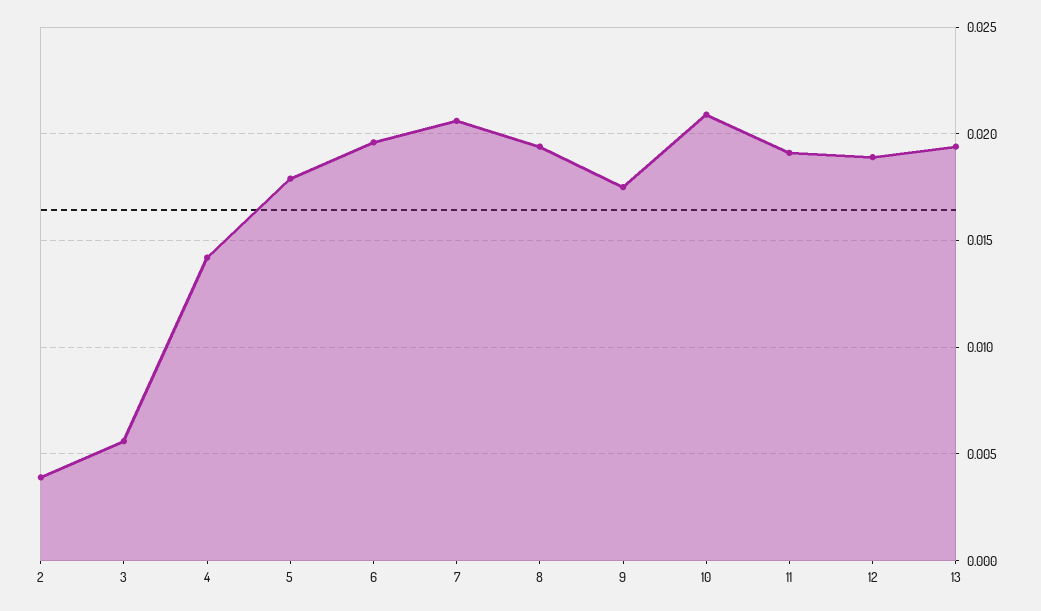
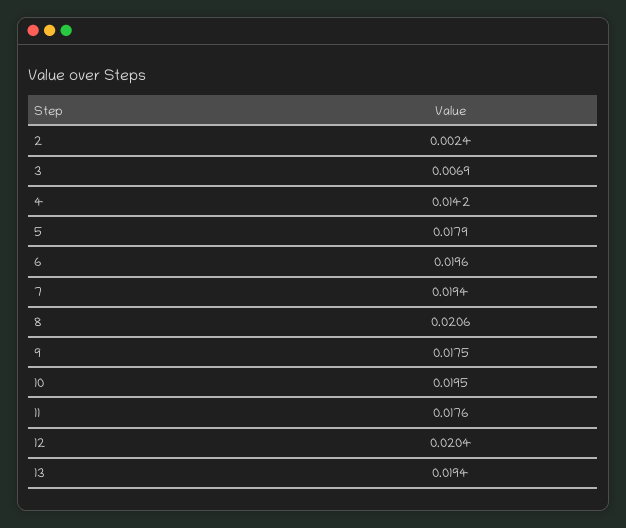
2: 0.004 -> 0.0024
3: 0.0055 -> 0.0069
7: 0.0205 -> 0.0194
8: 0.0195 -> 0.0206
10: 0.021 -> 0.0195
11: 0.019 -> 0.0176
12: 0.019 -> 0.0204

